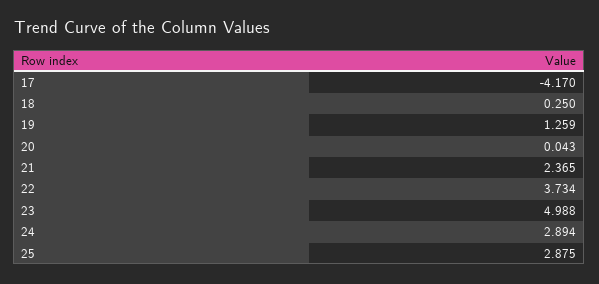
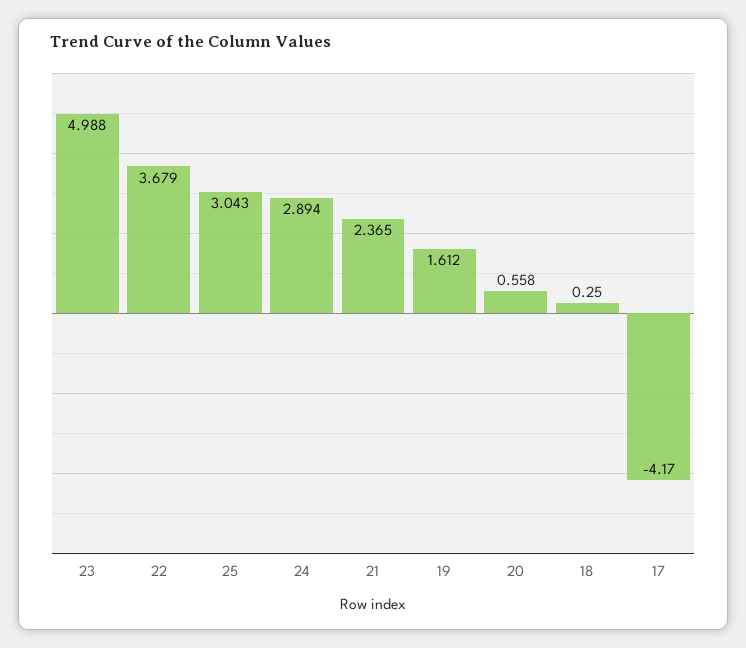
19: 1.259 -> 1.612
20: 0.043 -> 0.558
22: 3.734 -> 3.679
25: 2.875 -> 3.043

